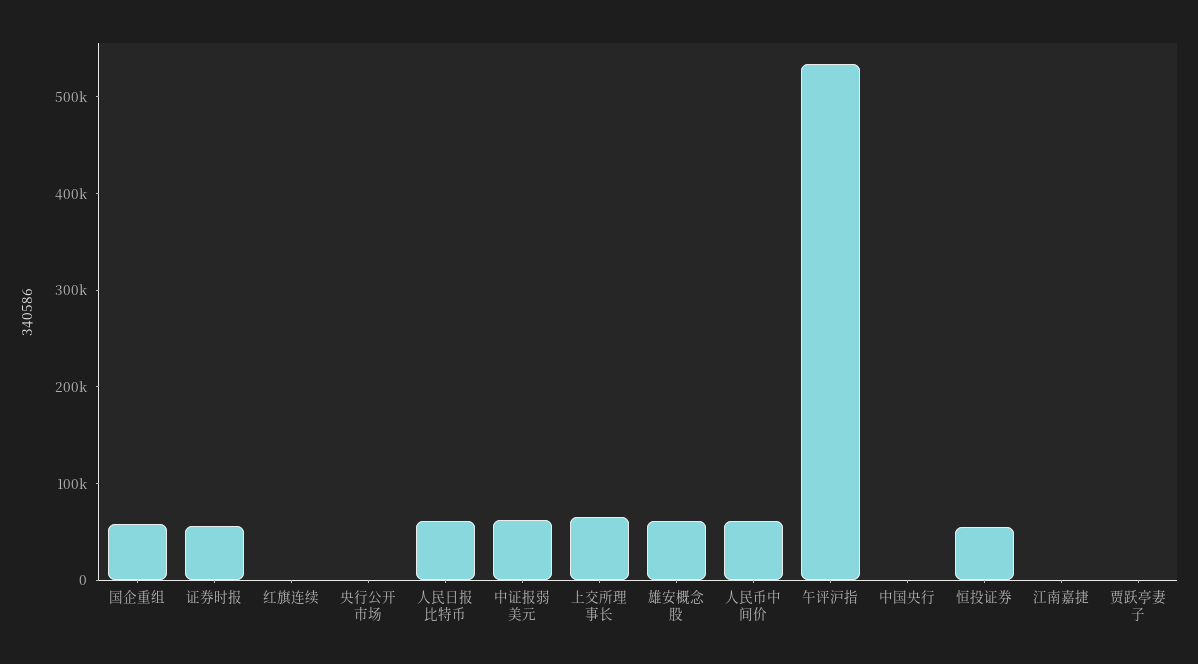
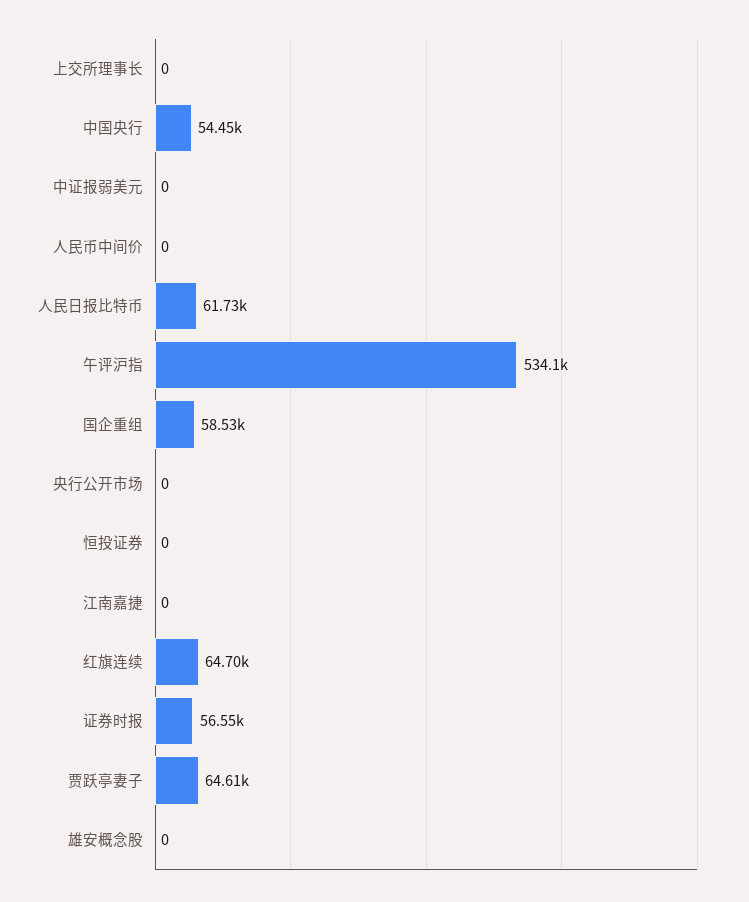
红旗连续: 0 -> 64700
中证报弱美元: 60000 -> 0
上交所理事长: 60000 -> 0
雄安概念股: 60000 -> 0
人民币中间价: 60000 -> 0
中国央行: 0 -> 54450
恒投证券: 60000 -> 0
贾跃亭妻子: 0 -> 64610

